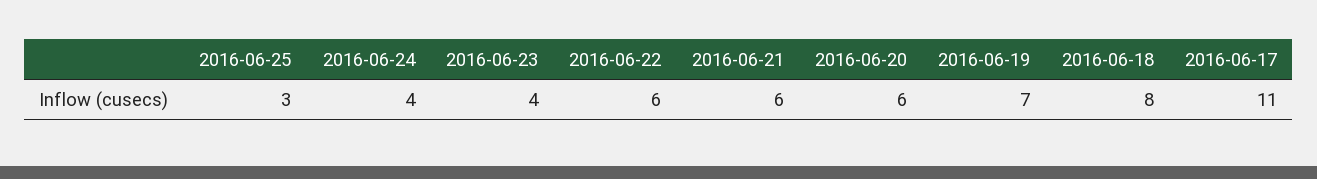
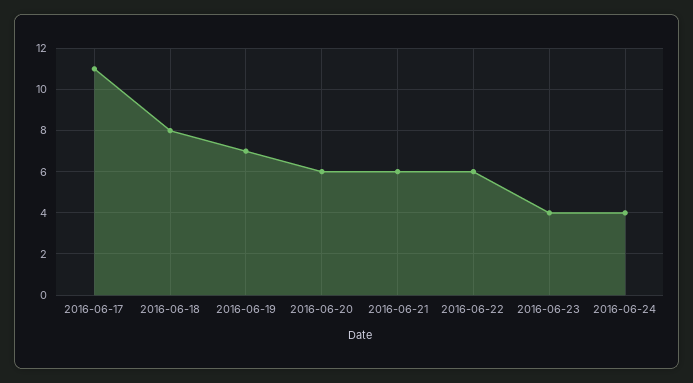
2016-06-25: 3 -> none

